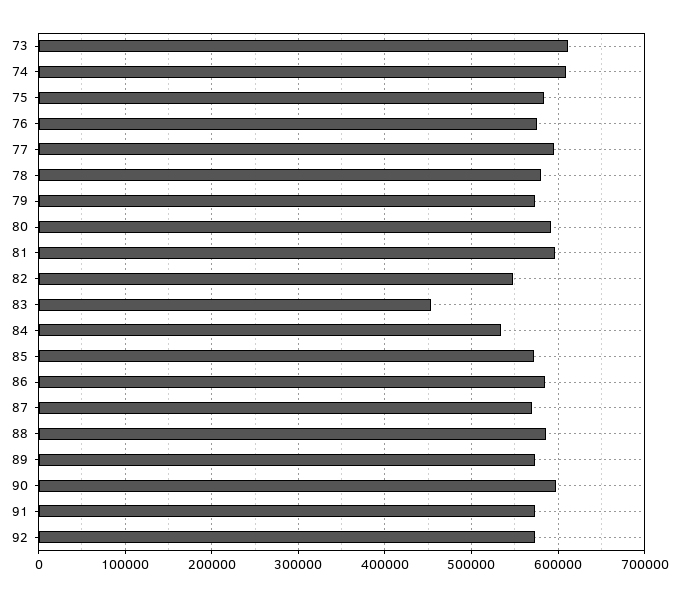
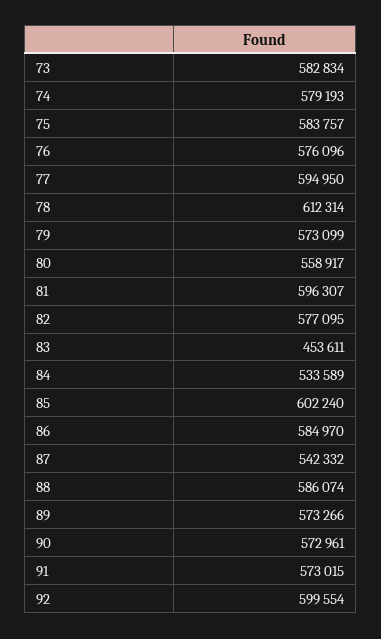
73: 610000 -> 582834
74: 610000 -> 579193
78: 580000 -> 612314
80: 590000 -> 558917
82: 550000 -> 577095
85: 570000 -> 602240
87: 570000 -> 542332
90: 600000 -> 572961
92: 570000 -> 599554

